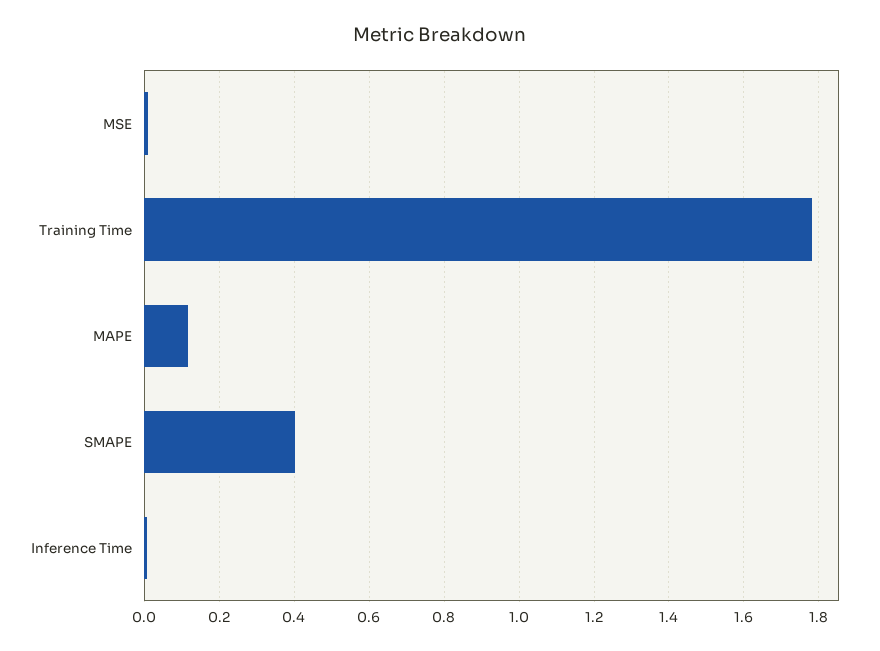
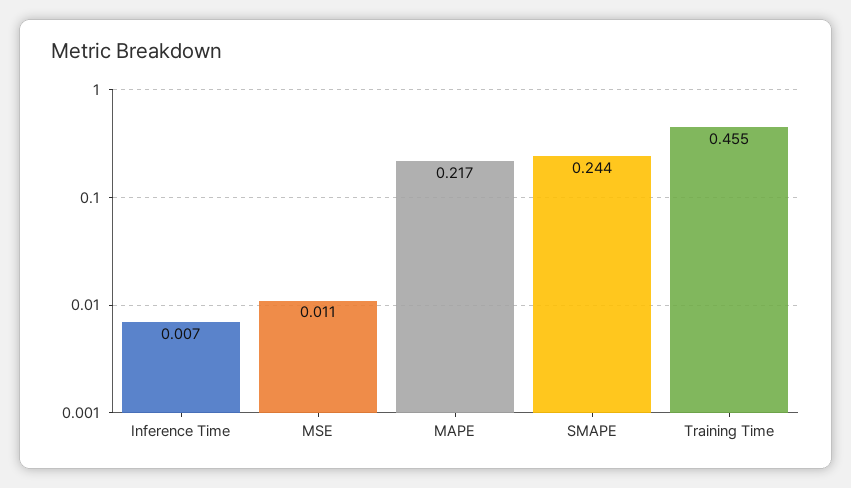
Training Time: 1.78 -> 0.455
MAPE: 0.12 -> 0.217
SMAPE: 0.4 -> 0.244

